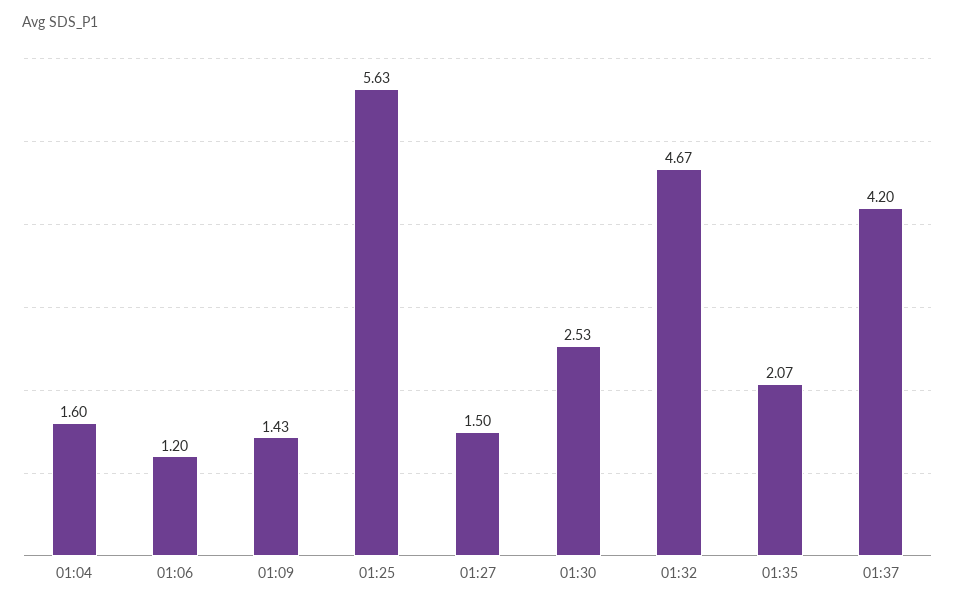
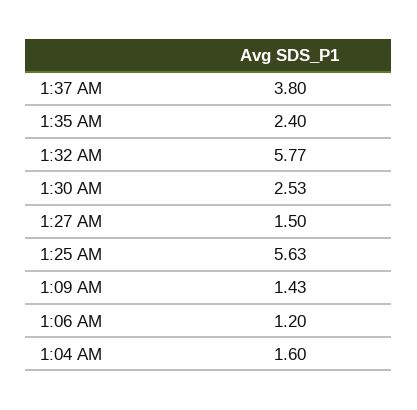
01:32: 4.67 -> 5.77
01:35: 2.07 -> 2.4
01:37: 4.2 -> 3.8

